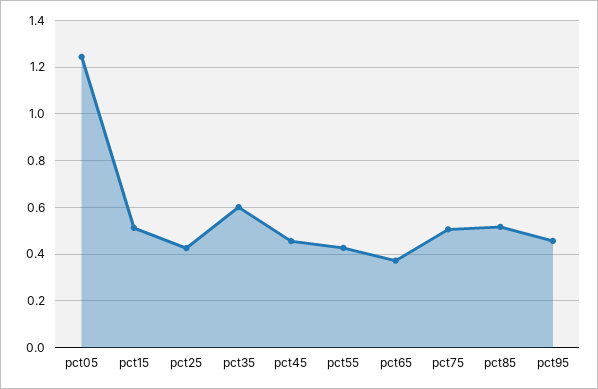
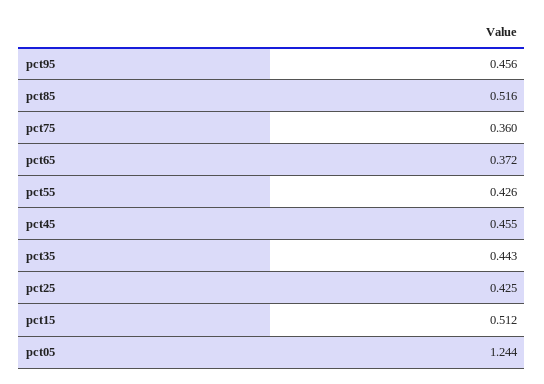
pct35: 0.6 -> 0.443
pct75: 0.5 -> 0.36

